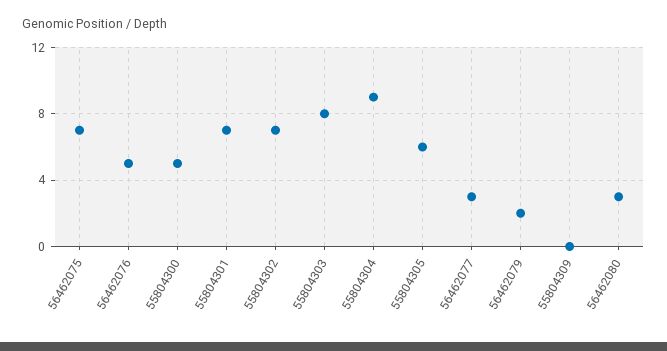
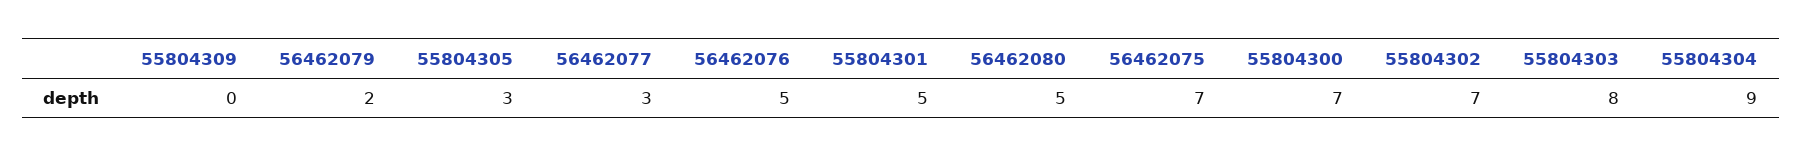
55804300: 5 -> 7
55804301: 7 -> 5
55804305: 6 -> 3
56462080: 3 -> 5

